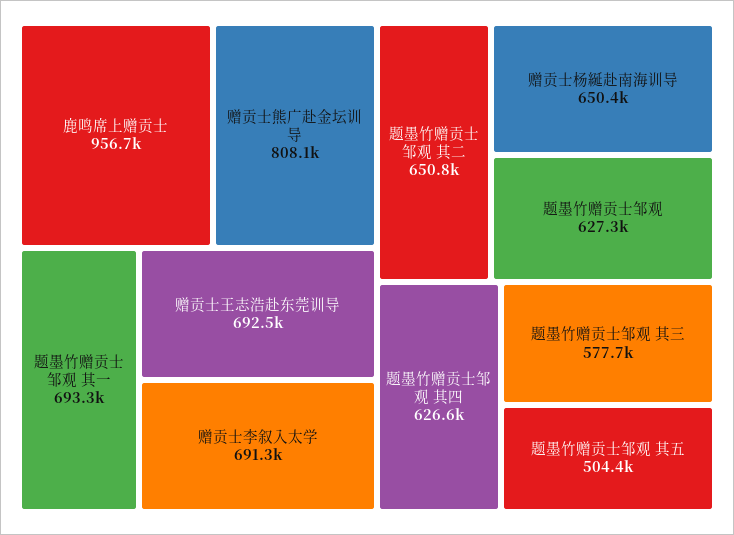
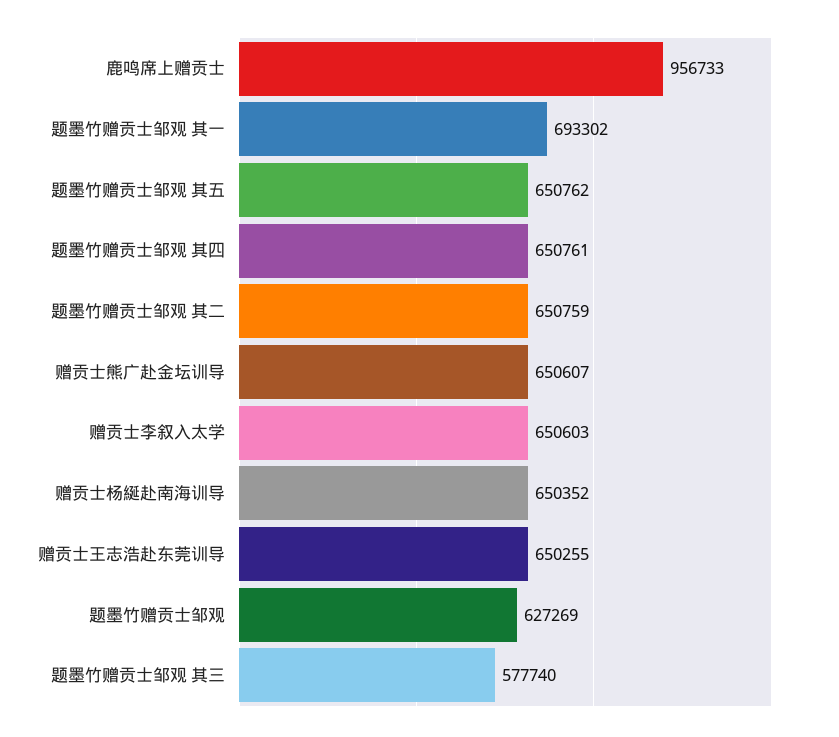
赠贡士熊广赴金坛训导: 808100 -> 650607
赠贡士王志浩赴东莞训导: 692500 -> 650255
赠贡士李叙入太学: 691300 -> 650603
题墨竹赠贡士邹观 其四: 626600 -> 650761
题墨竹赠贡士邹观 其五: 504400 -> 650762

